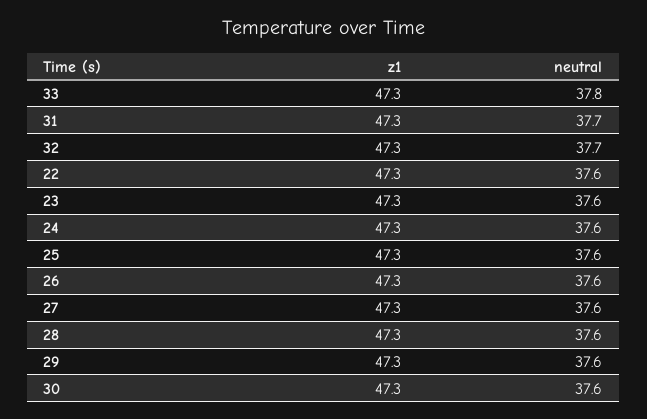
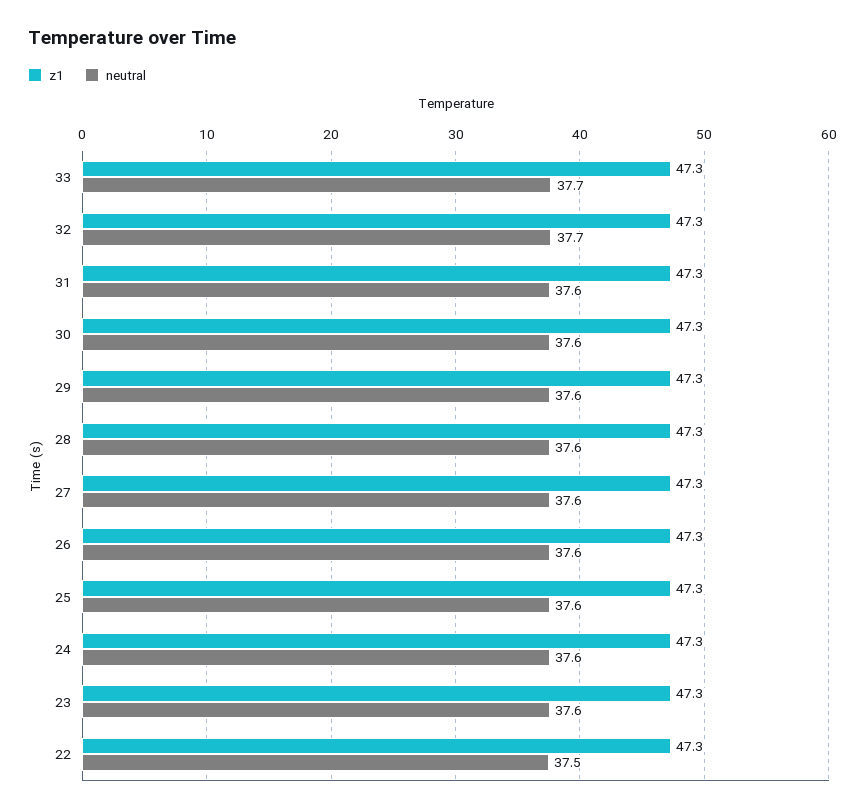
neutral, 33: 37.8 -> 37.7
neutral, 31: 37.7 -> 37.6
neutral, 22: 37.6 -> 37.5

